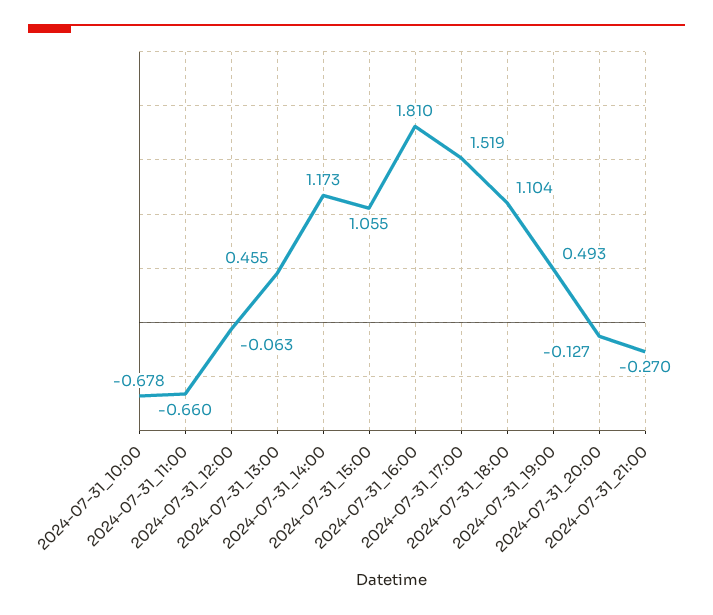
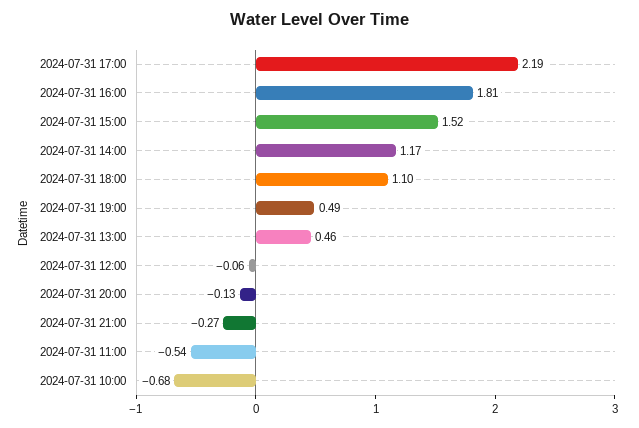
2024-07-31_11:00: -0.66 -> -0.54
2024-07-31_15:00: 1.055 -> 1.52
2024-07-31_17:00: 1.519 -> 2.19

